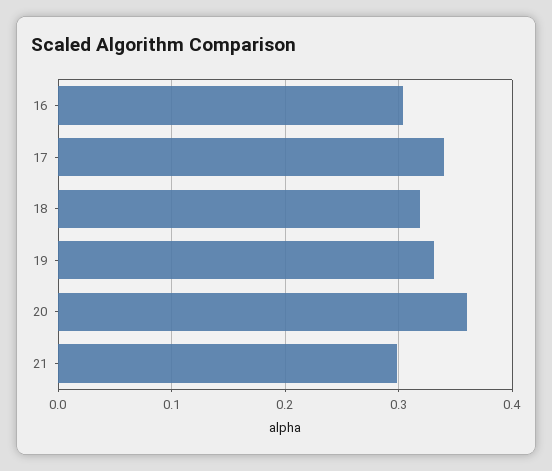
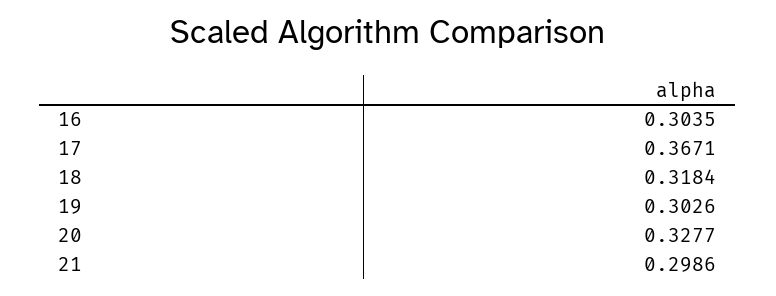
17: 0.34 -> 0.3671
19: 0.33 -> 0.3026
20: 0.36 -> 0.3277

